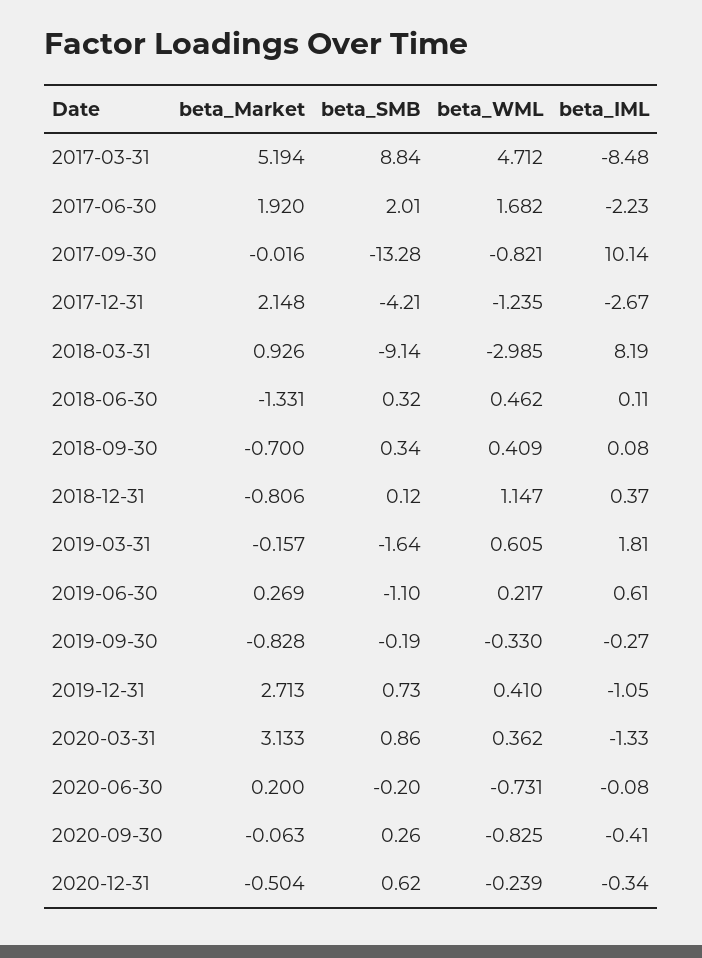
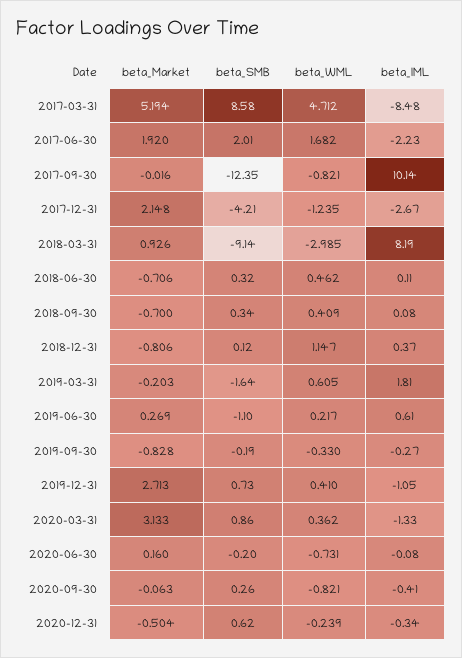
beta_SMB, 2017-03-31: 8.84 -> 8.58
beta_SMB, 2017-09-30: -13.28 -> -12.35
beta_Market, 2018-06-30: -1.331 -> -0.706
beta_Market, 2019-03-31: -0.157 -> -0.203
beta_Market, 2020-06-30: 0.2 -> 0.16
beta_WML, 2020-09-30: -0.825 -> -0.821

